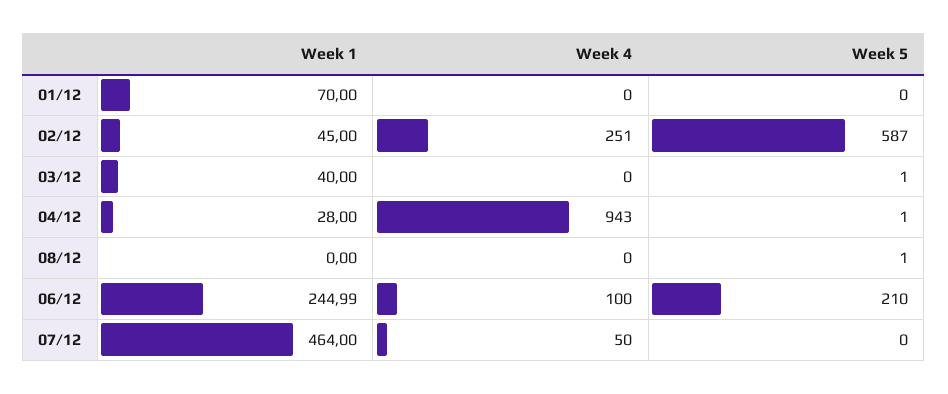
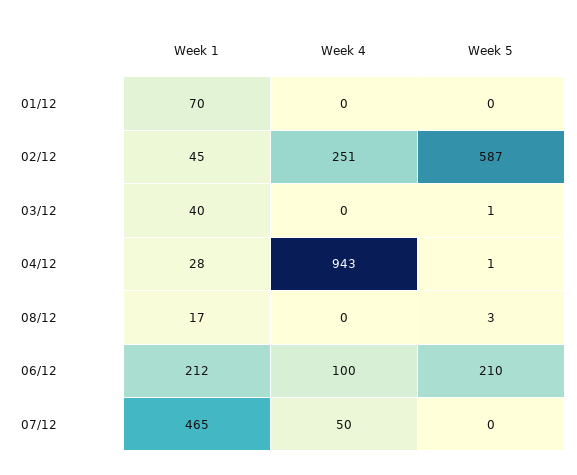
Week 1, 08/12: 0 -> 17
Week 5, 08/12: 1 -> 3
Week 1, 06/12: 244.99 -> 212
Week 1, 07/12: 464 -> 465

